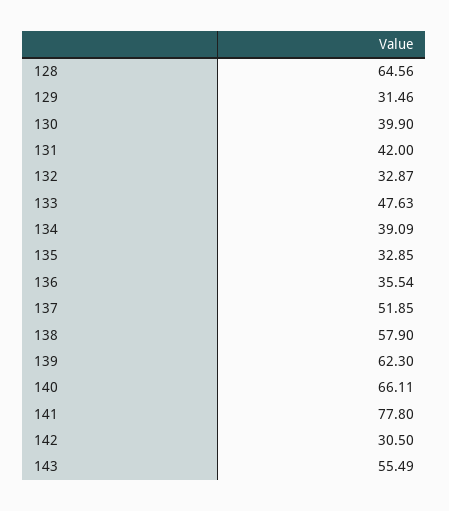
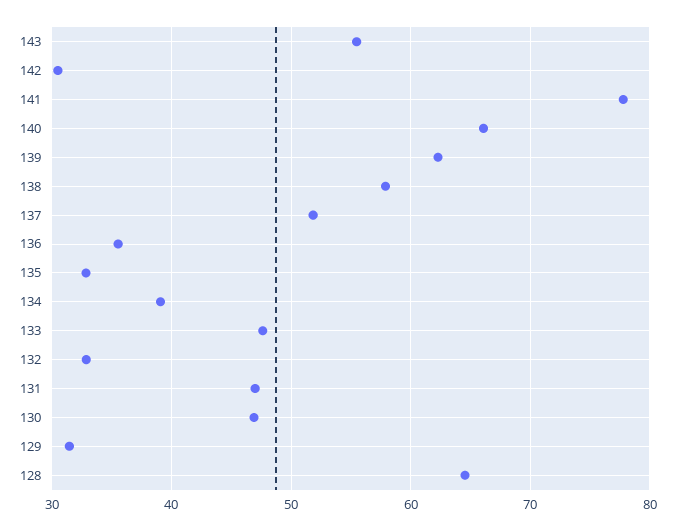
130: 39.9 -> 47
131: 42 -> 47

